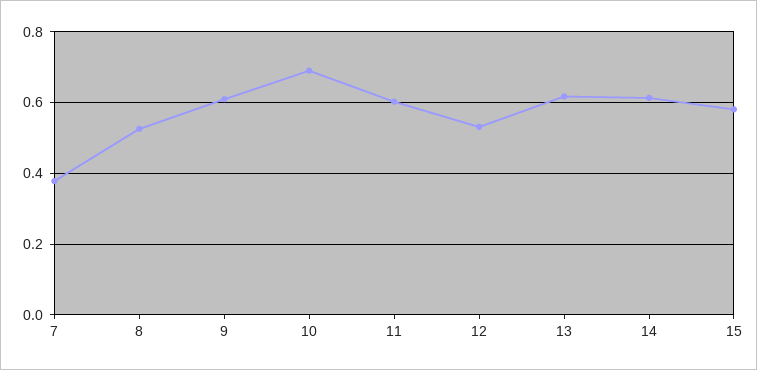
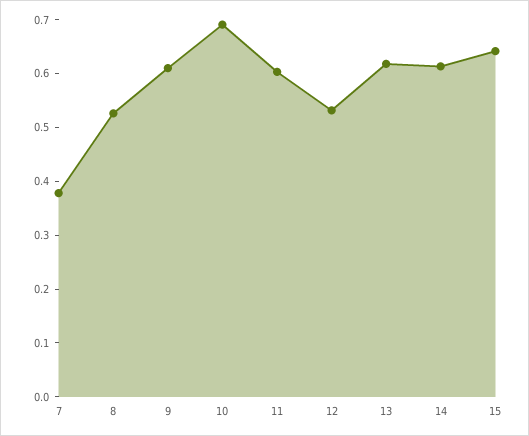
15: 0.58 -> 0.64

